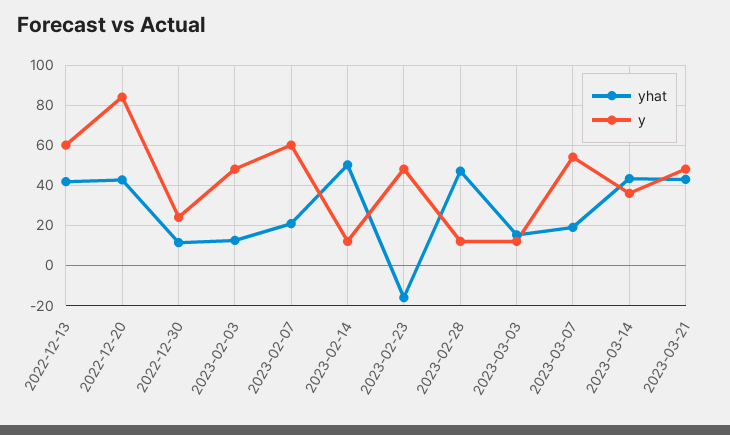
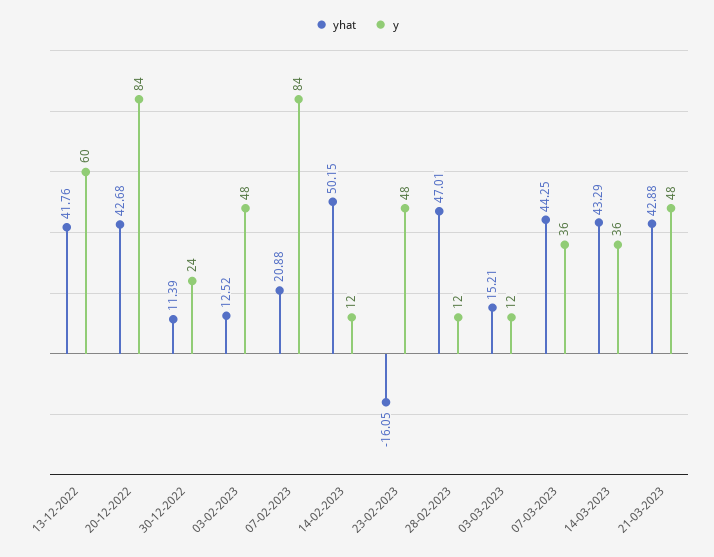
y, 2023-02-07: 60 -> 84
yhat, 2023-03-07: 20 -> 44.25
y, 2023-03-07: 55 -> 36

